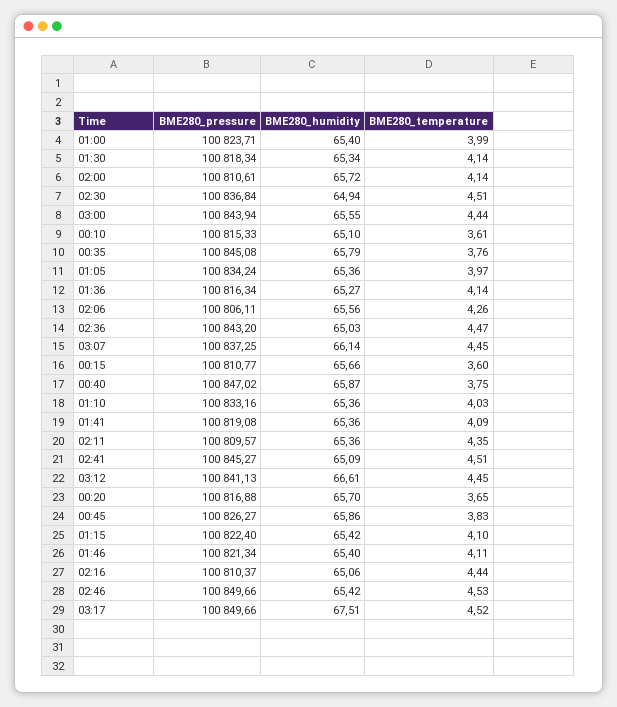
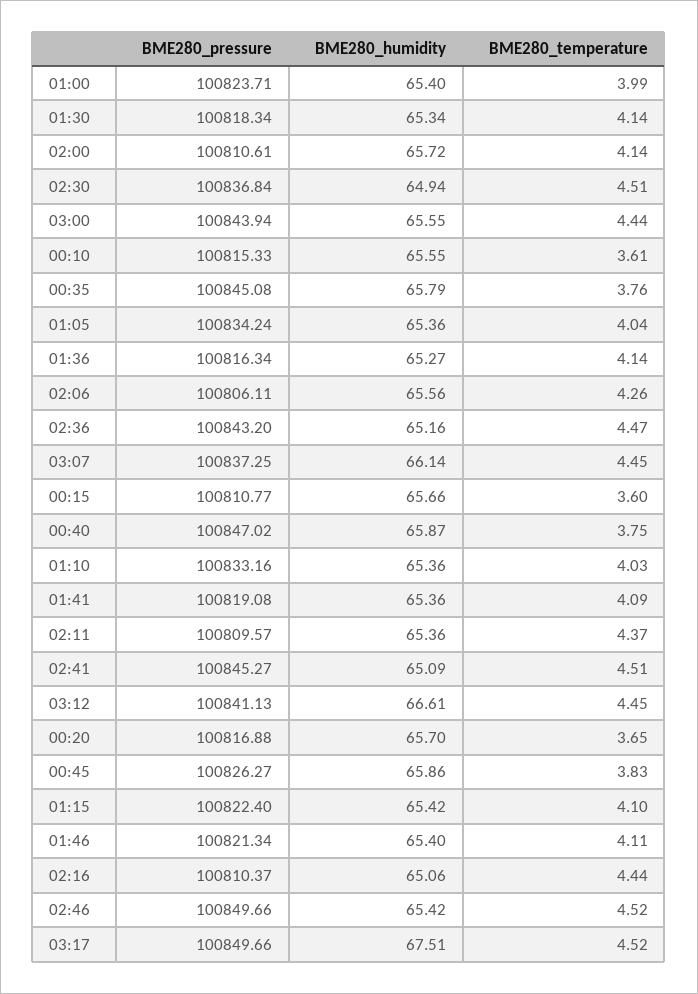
BME280_humidity, 00:10: 65.1 -> 65.55
BME280_temperature, 01:05: 3.97 -> 4.04
BME280_humidity, 02:36: 65.03 -> 65.16
BME280_temperature, 02:11: 4.35 -> 4.37
BME280_temperature, 02:46: 4.53 -> 4.52

